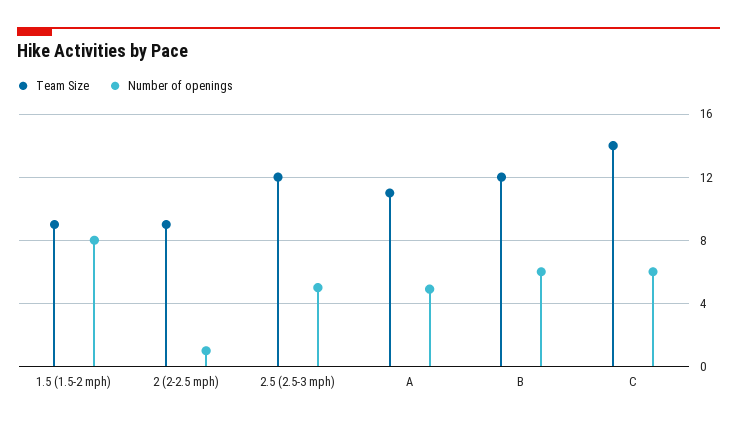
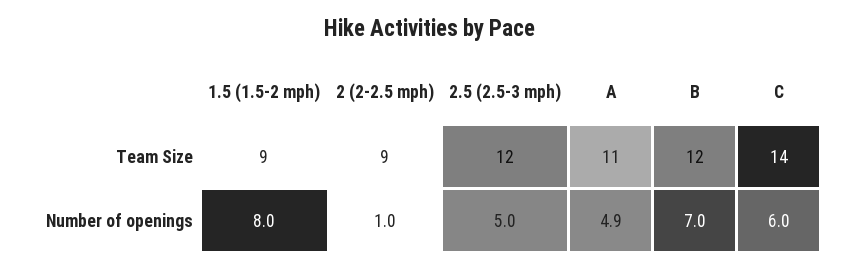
Number of openings, B: 6 -> 7

